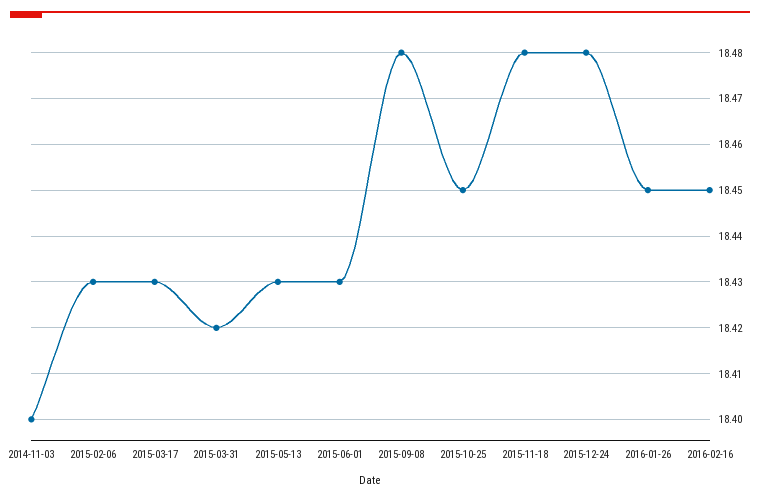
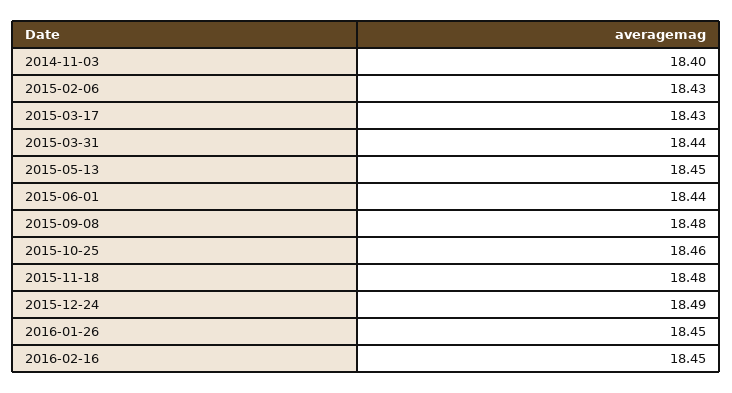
2015-03-31: 18.42 -> 18.44
2015-05-13: 18.43 -> 18.45
2015-06-01: 18.43 -> 18.44
2015-10-25: 18.45 -> 18.46
2015-12-24: 18.48 -> 18.49

